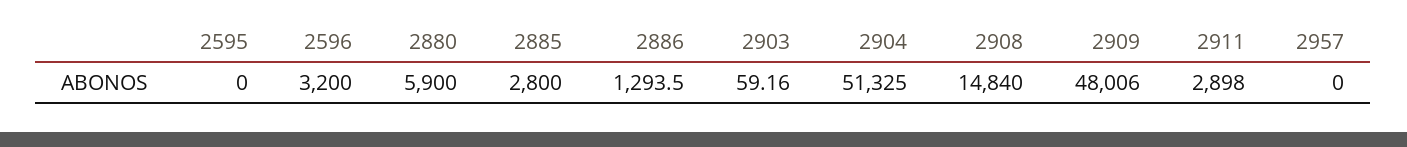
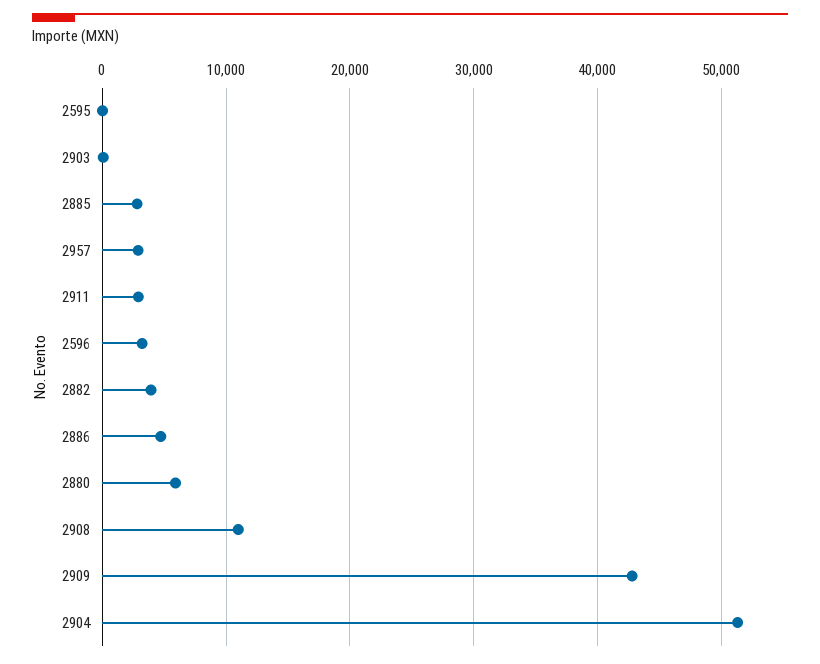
2886: 1293.5 -> 5000
2908: 14840 -> 11000
2909: 48006 -> 43000
2957: 0 -> 3000
2882: none -> 4000

